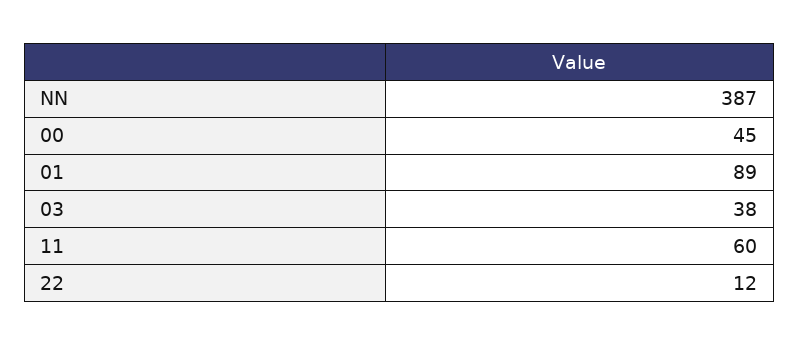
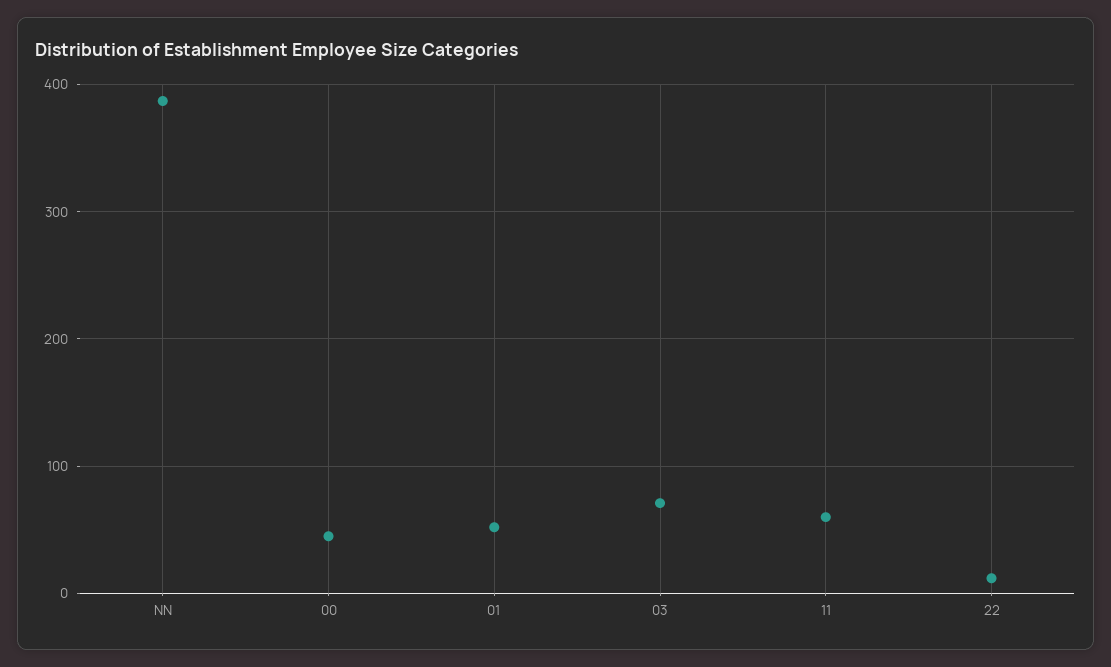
01: 89 -> 50
03: 38 -> 70

